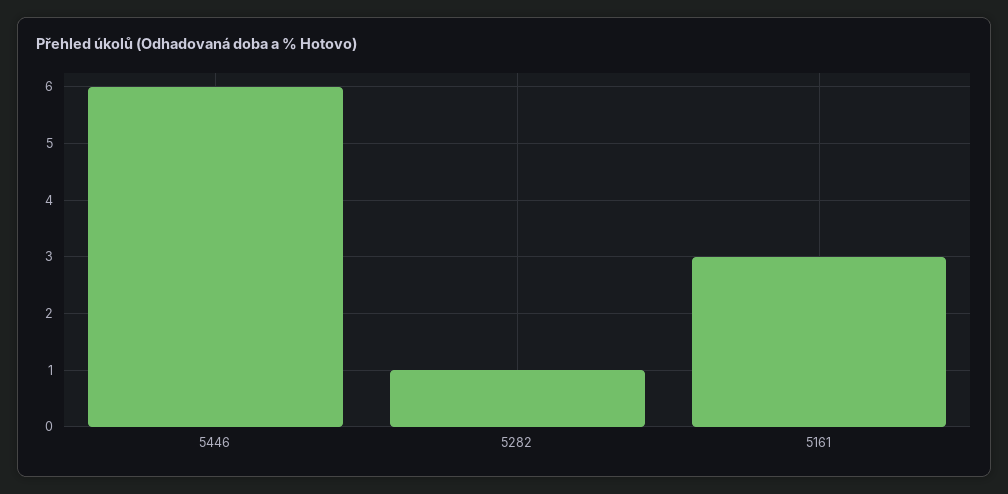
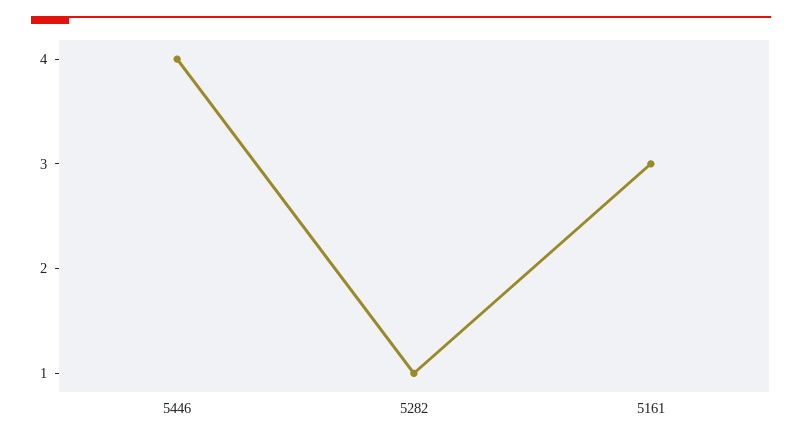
5446: 6 -> 4

